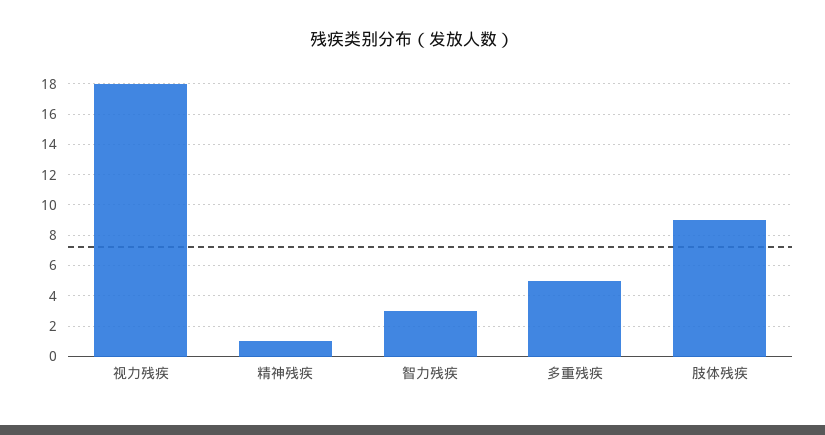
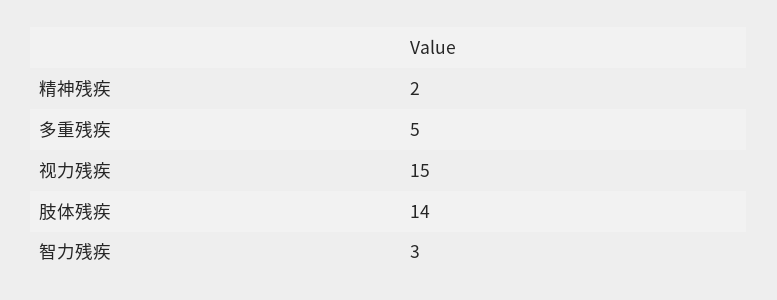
视力残疾: 18 -> 15
精神残疾: 1 -> 2
肢体残疾: 9 -> 14

